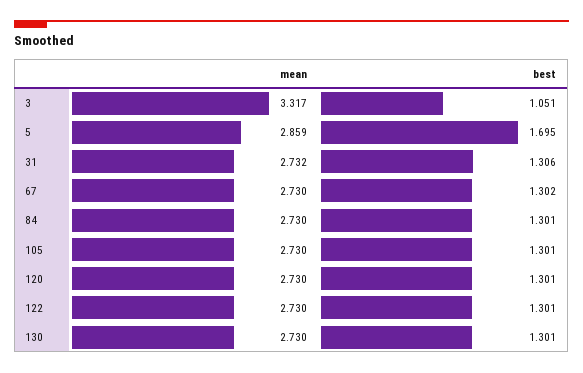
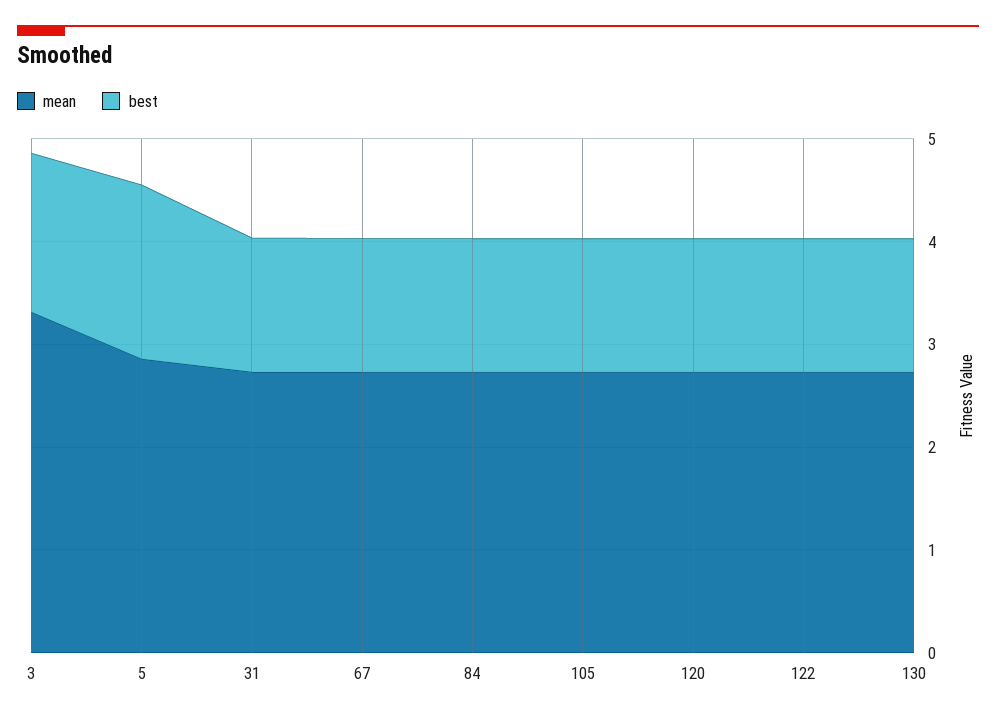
best, 3: 1.051 -> 1.6

